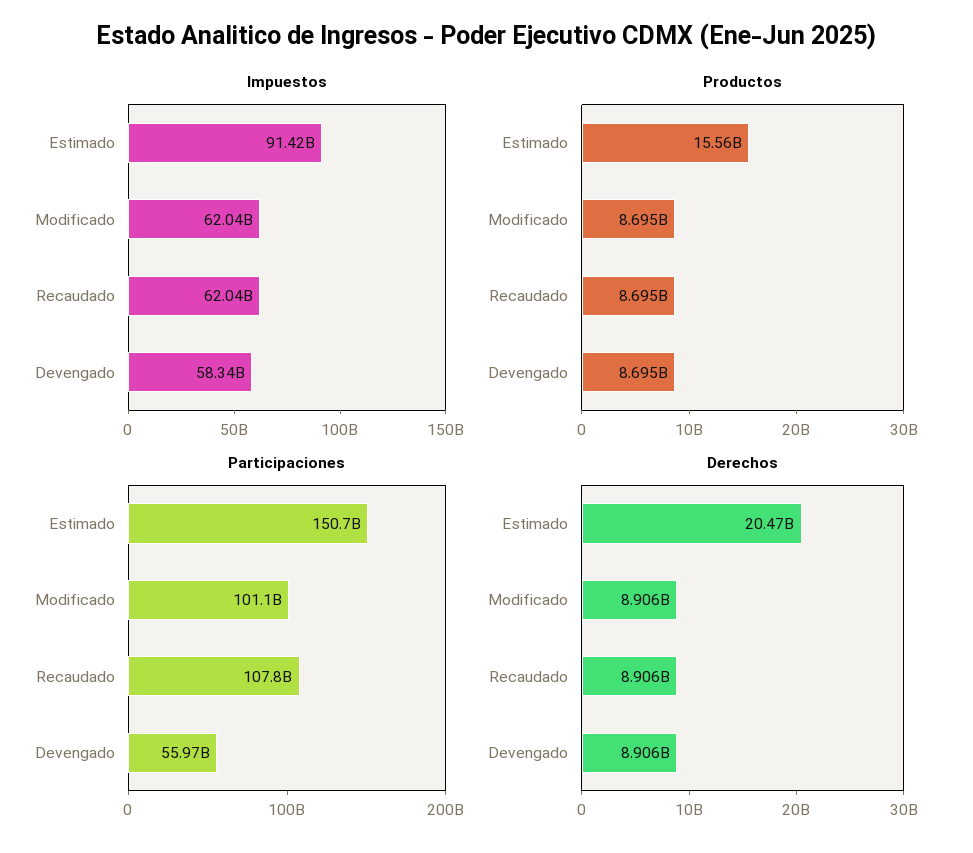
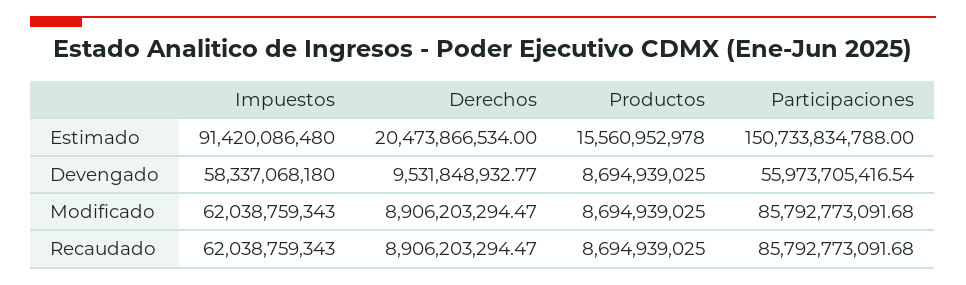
Participaciones, Modificado: 101100000000 -> 85792773091.68
Participaciones, Recaudado: 107800000000 -> 85792773091.68
Derechos, Devengado: 8906000000 -> 9531848932.77

